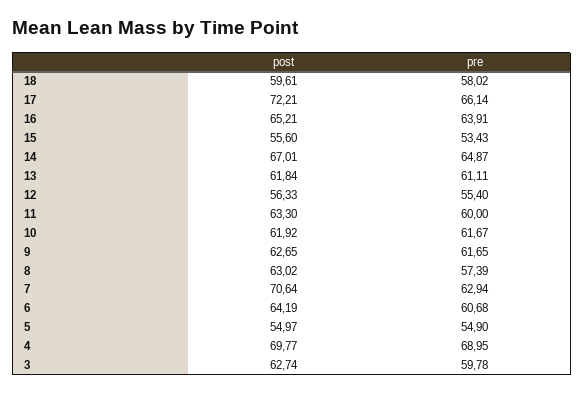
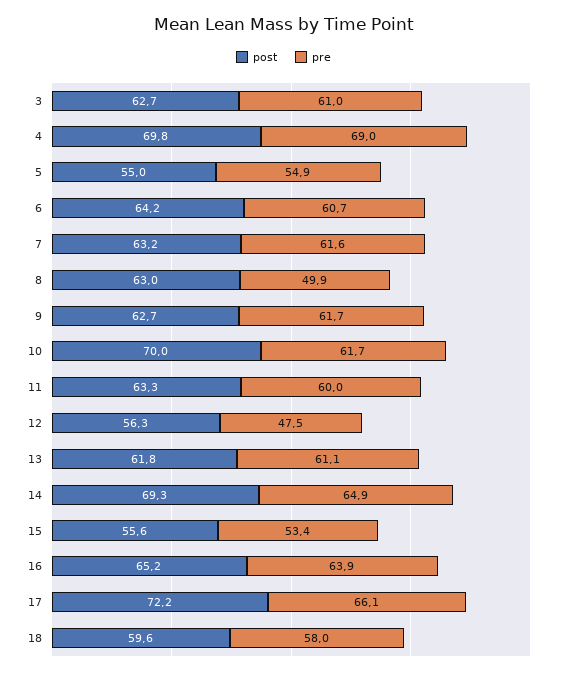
post, 14: 67.01 -> 69.3
pre, 12: 55.4 -> 47.5
post, 10: 61.92 -> 70
pre, 8: 57.39 -> 49.9
post, 7: 70.64 -> 63.2
pre, 7: 62.94 -> 61.6
pre, 3: 59.78 -> 61

